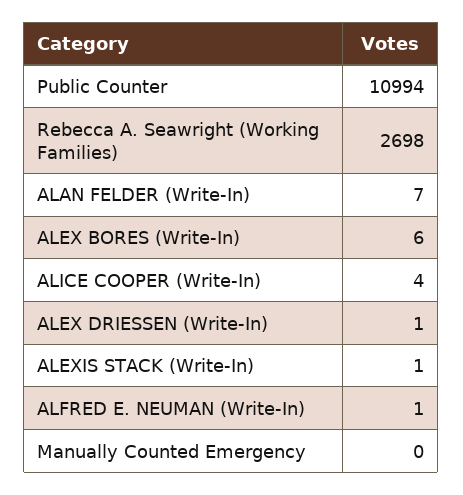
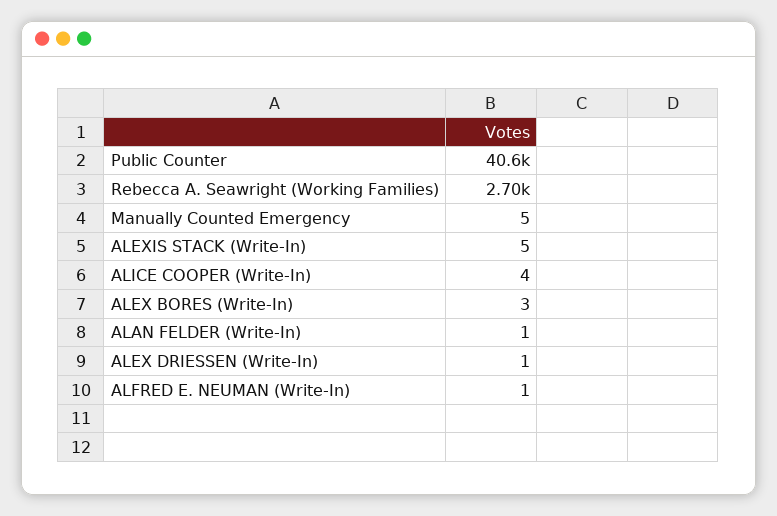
Public Counter: 10994 -> 40600
ALAN FELDER (Write-In): 7 -> 1
ALEX BORES (Write-In): 6 -> 3
ALEXIS STACK (Write-In): 1 -> 5
Manually Counted Emergency: 0 -> 5

